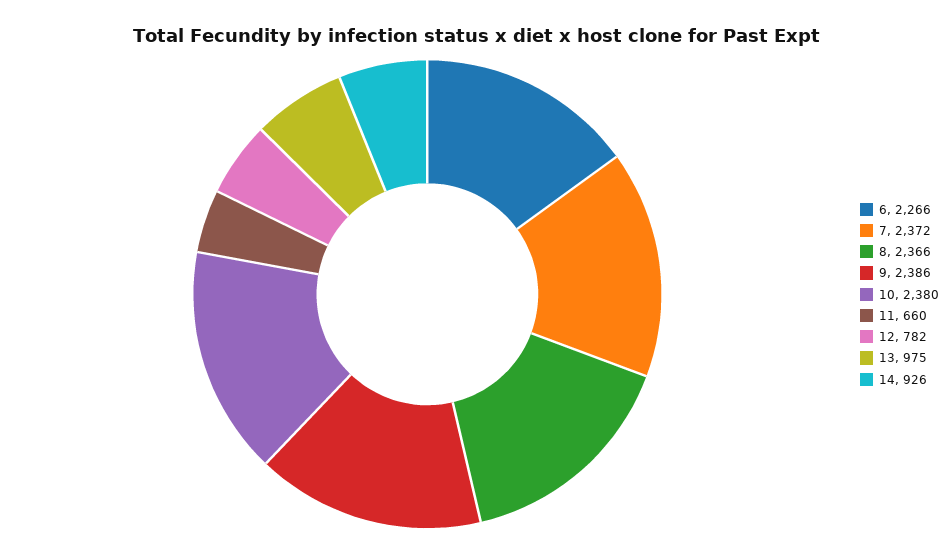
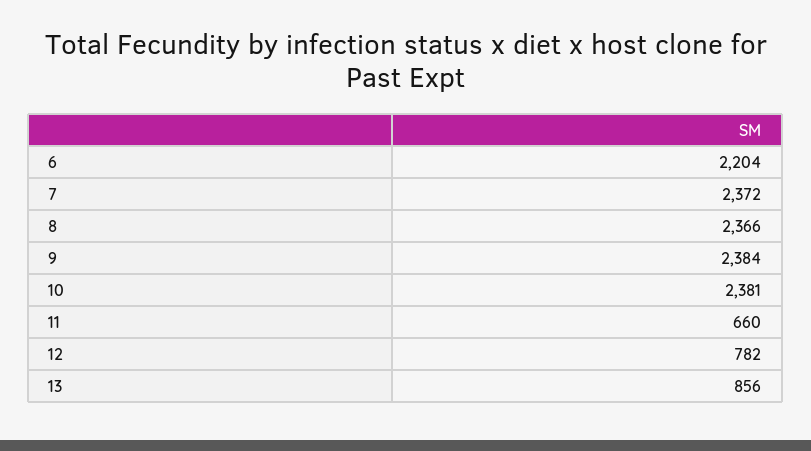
6: 2266 -> 2204
9: 2386 -> 2384
10: 2380 -> 2381
13: 975 -> 856
14: 926 -> none

